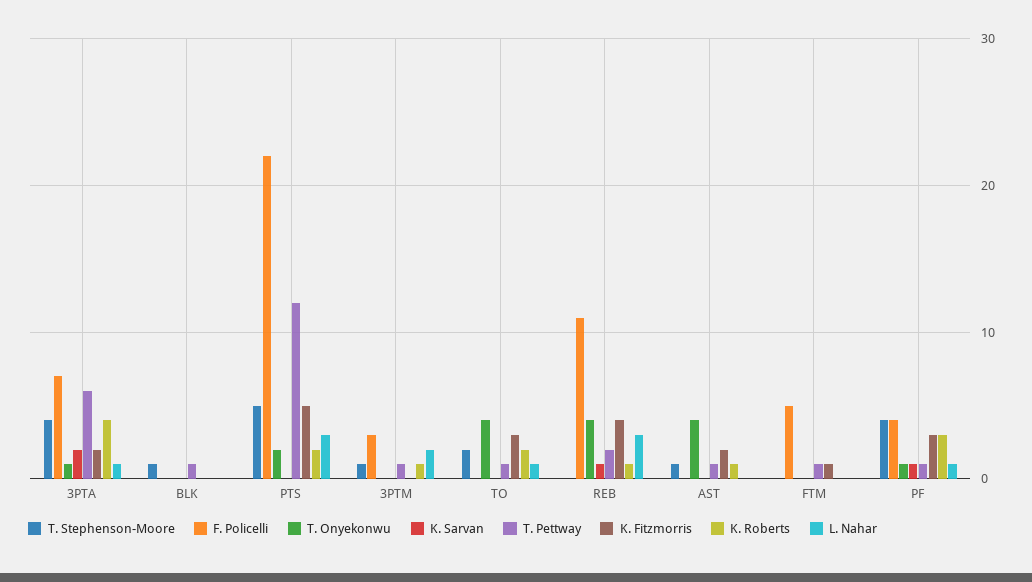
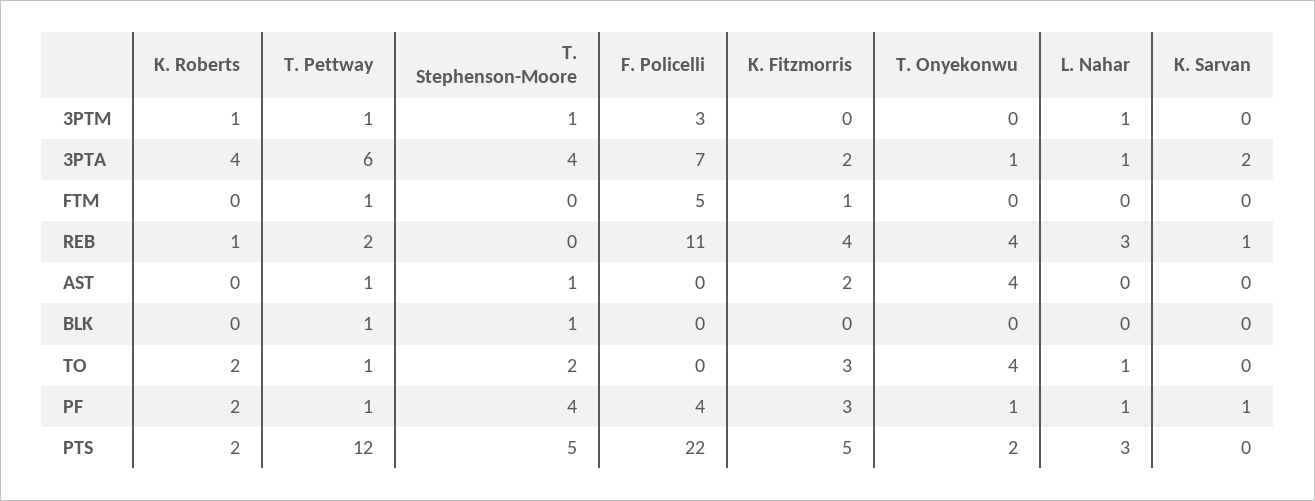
L. Nahar, 3PTM: 2 -> 1
K. Roberts, AST: 1 -> 0
K. Roberts, PF: 3 -> 2

